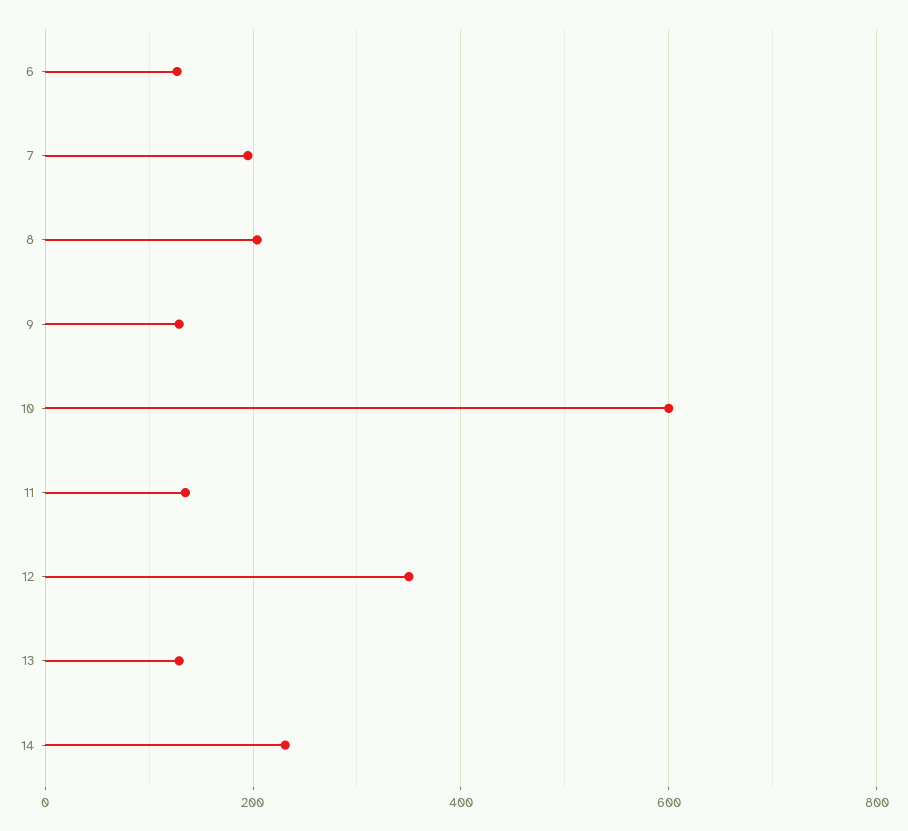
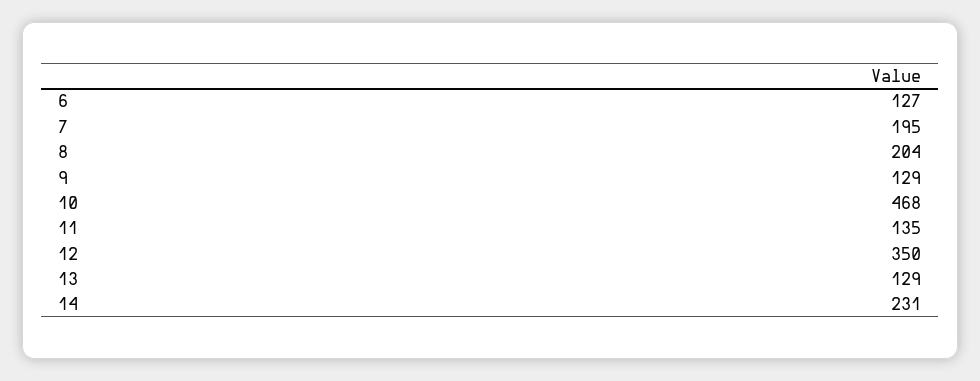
10: 600 -> 468

